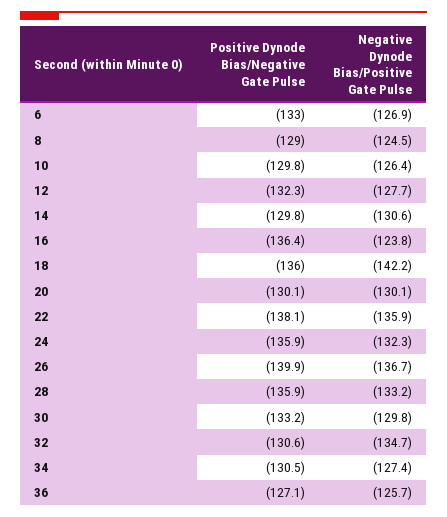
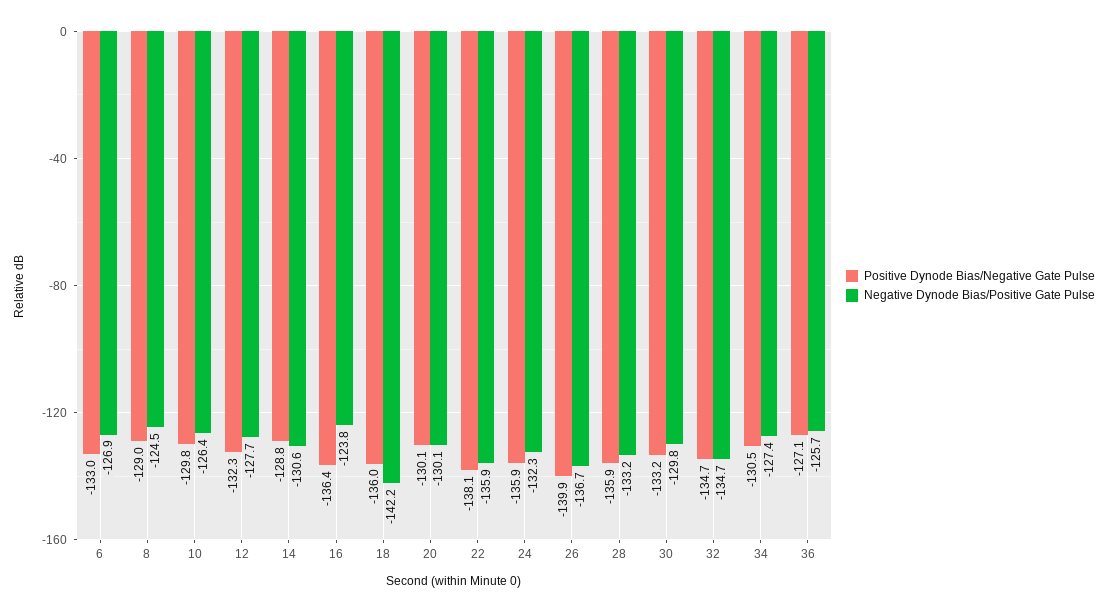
Positive Dynode Bias/Negative Gate Pulse, 14: -129.8 -> -128.8
Positive Dynode Bias/Negative Gate Pulse, 32: -130.6 -> -134.7

